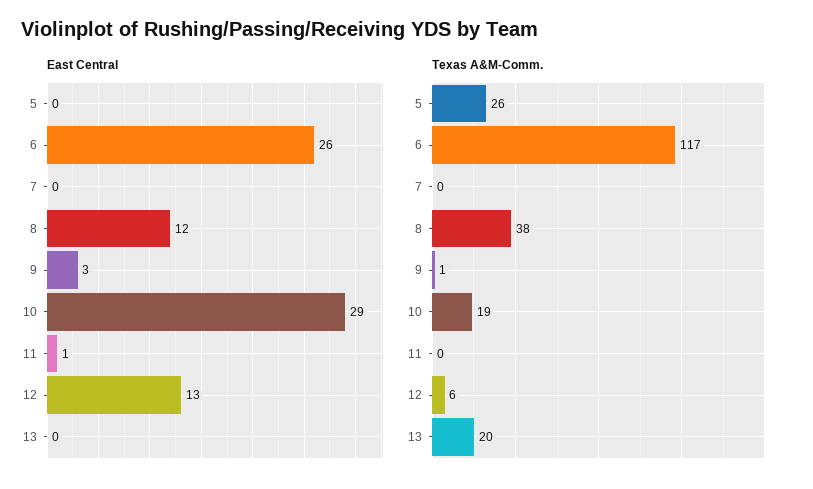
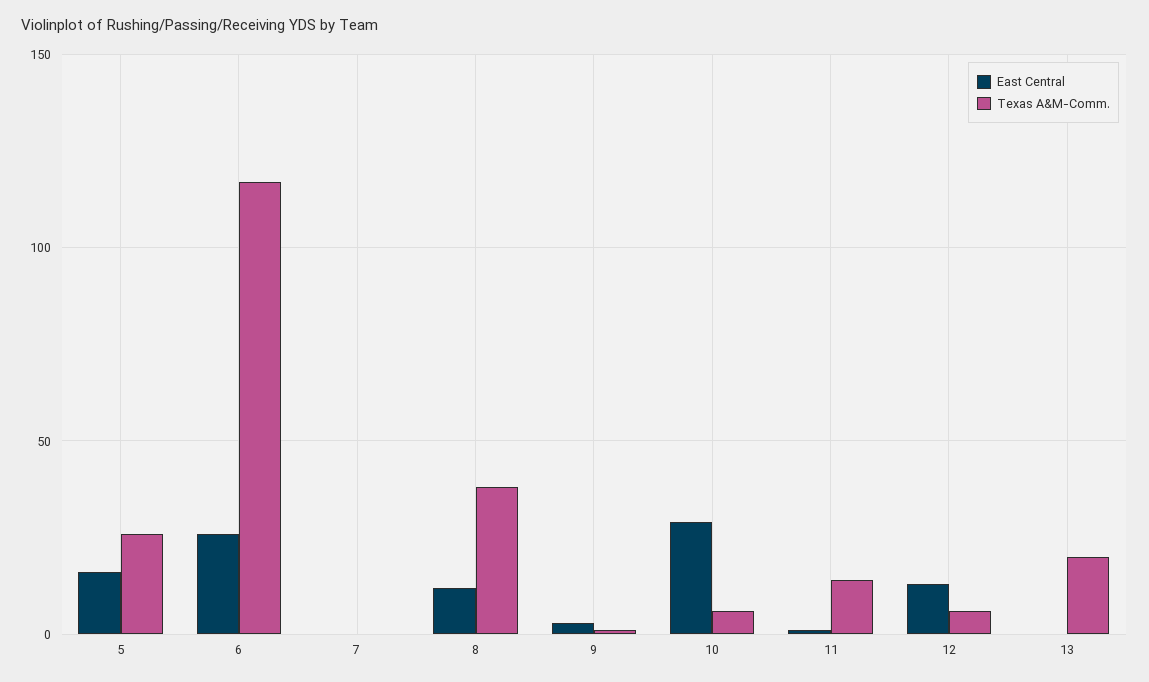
East Central, 5: 0 -> 15
Texas A&M-Comm., 10: 19 -> 5
Texas A&M-Comm., 11: 0 -> 15

